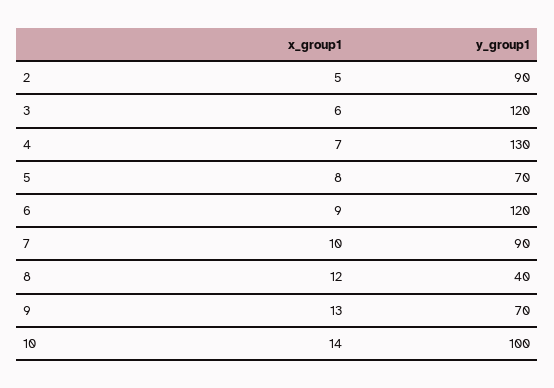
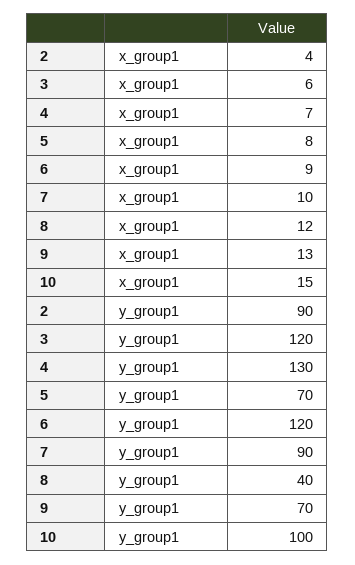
x_group1, 2: 5 -> 4
x_group1, 10: 14 -> 15

